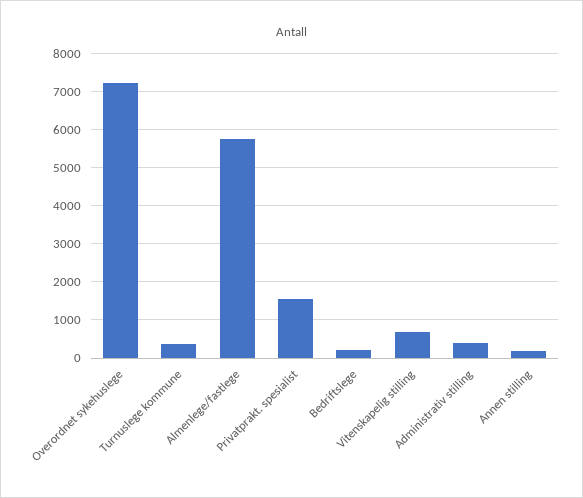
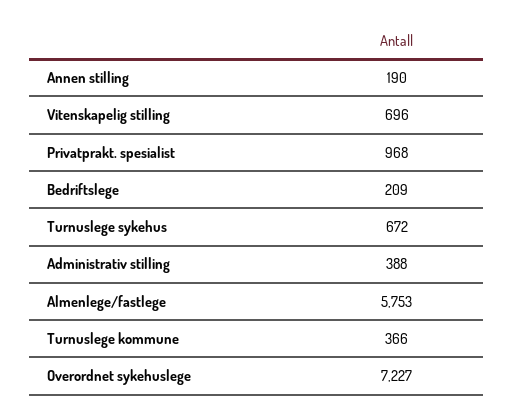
Privatprakt. spesialist: 1600 -> 968
Turnuslege sykehus: none -> 672

